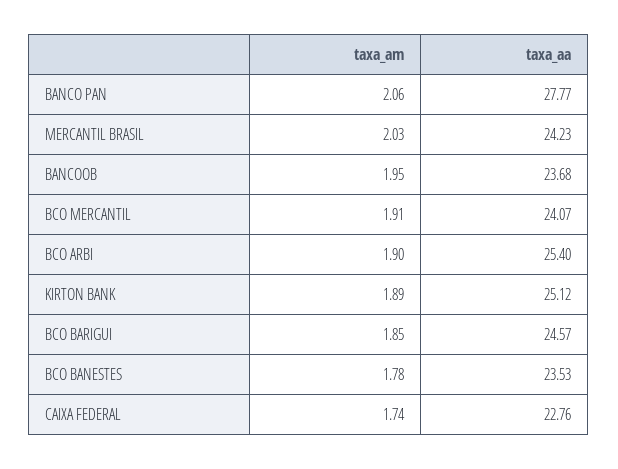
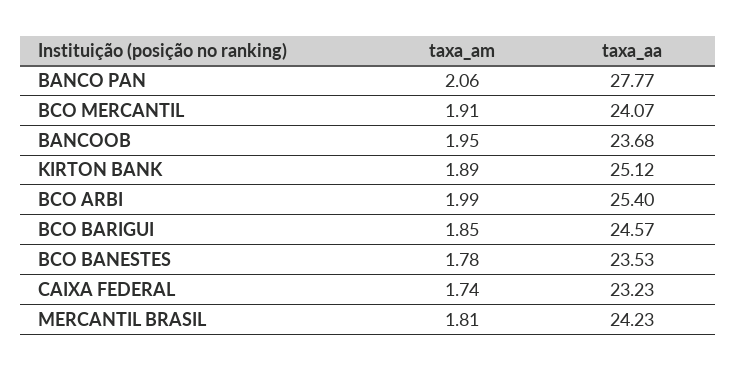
taxa_am, MERCANTIL BRASIL: 2.03 -> 1.81
taxa_am, BCO ARBI: 1.9 -> 1.99
taxa_aa, CAIXA FEDERAL: 22.76 -> 23.23

